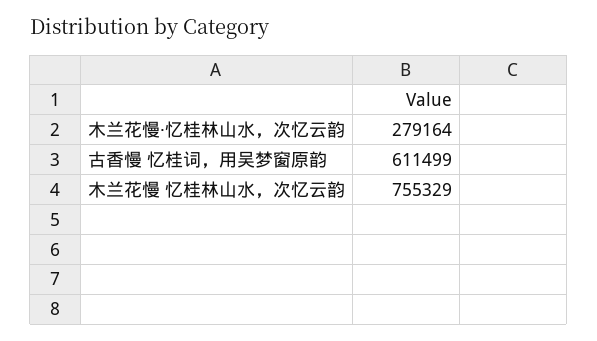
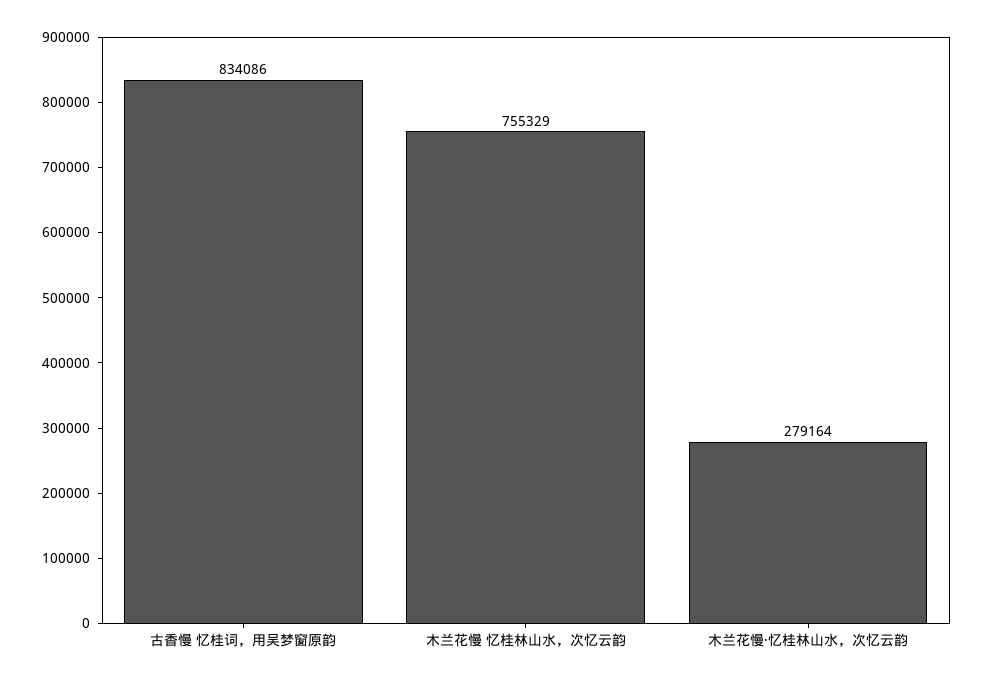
古香慢 忆桂词，用吴梦窗原韵: 611499 -> 834086

